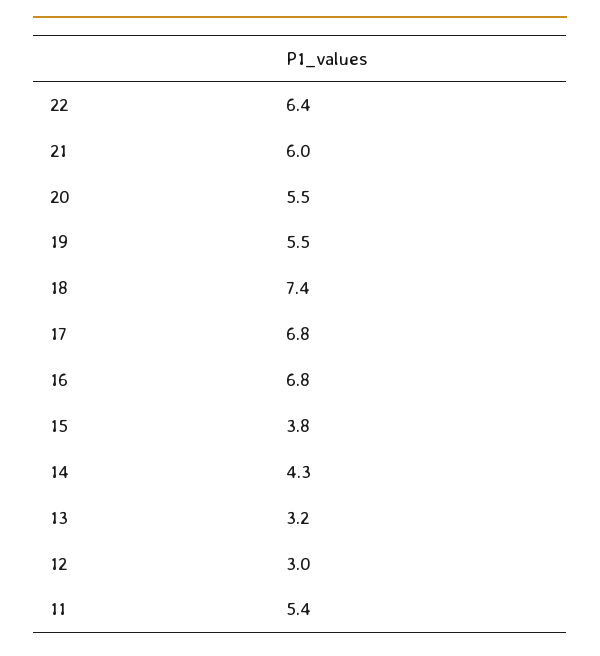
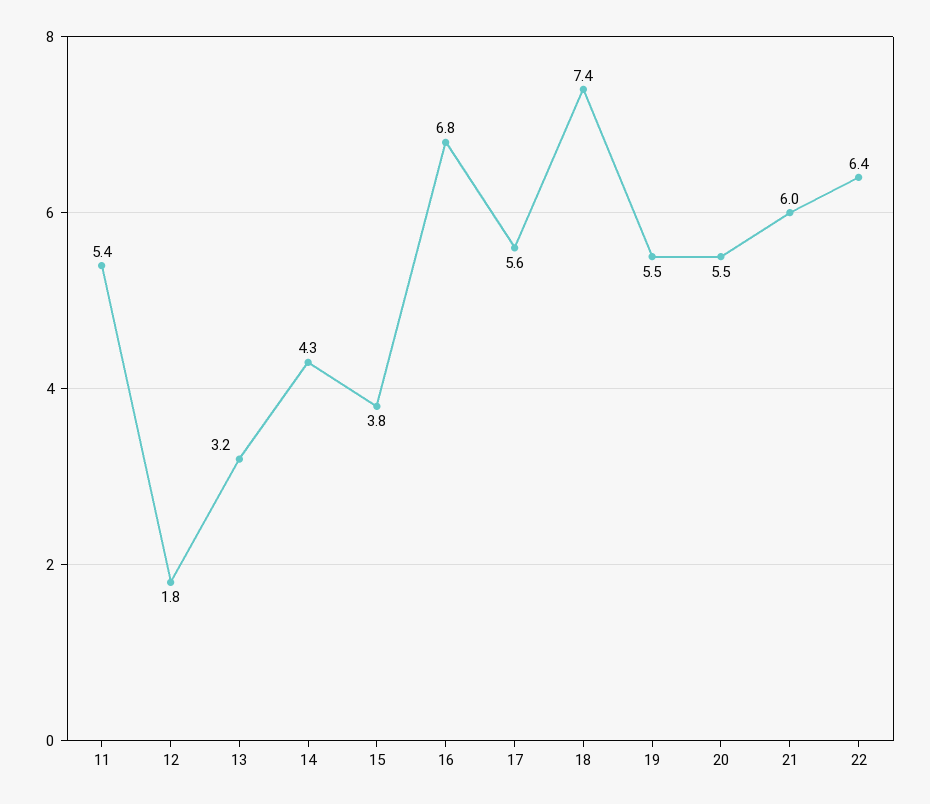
17: 6.8 -> 5.6
12: 3 -> 1.8

